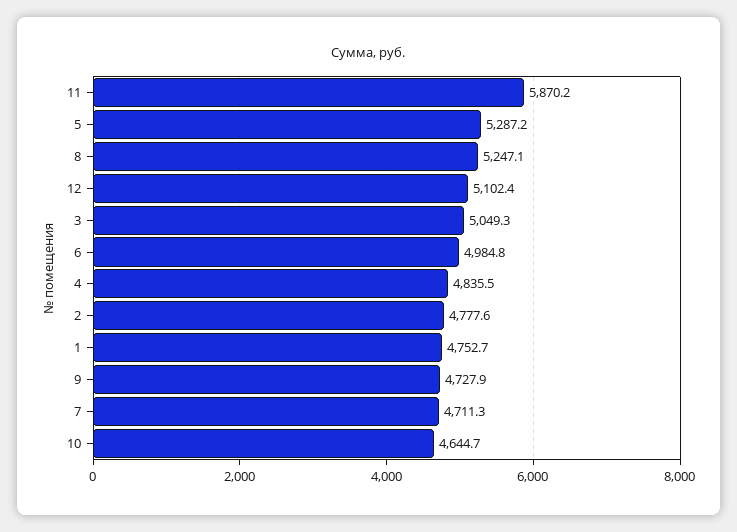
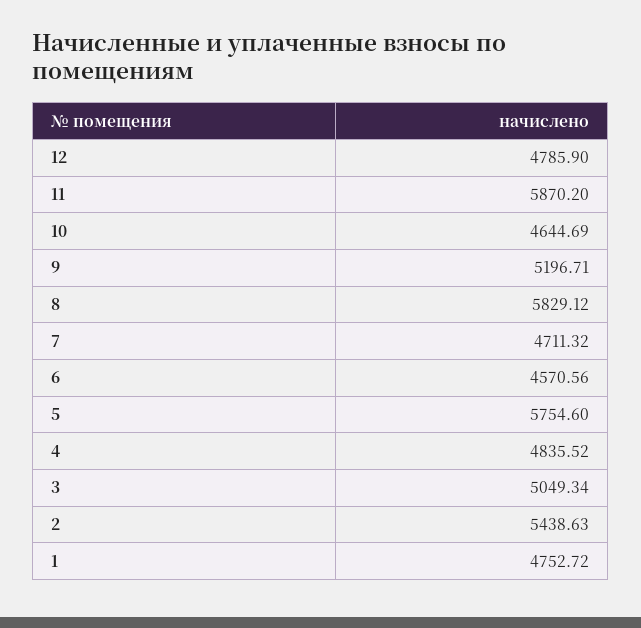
5: 5287.2 -> 5754.6
8: 5247.1 -> 5829.12
12: 5102.4 -> 4785.9
6: 4984.8 -> 4570.56
2: 4777.6 -> 5438.63
9: 4727.9 -> 5196.71

